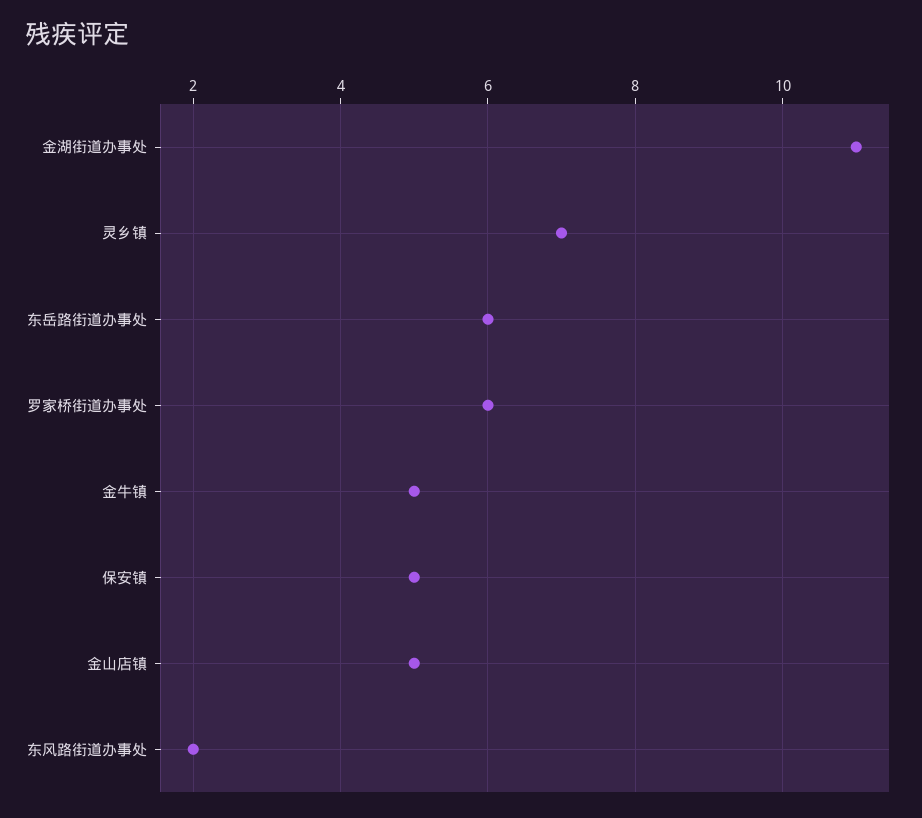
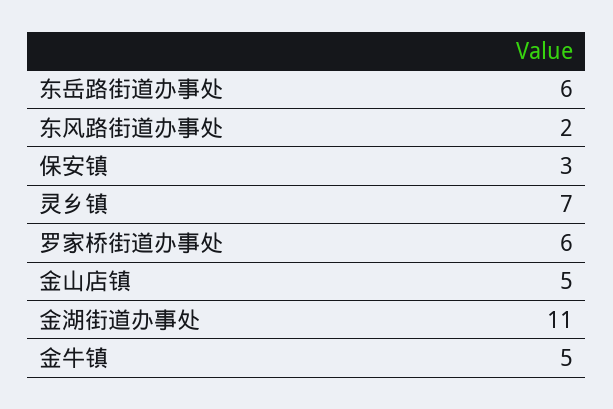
保安镇: 5 -> 3

